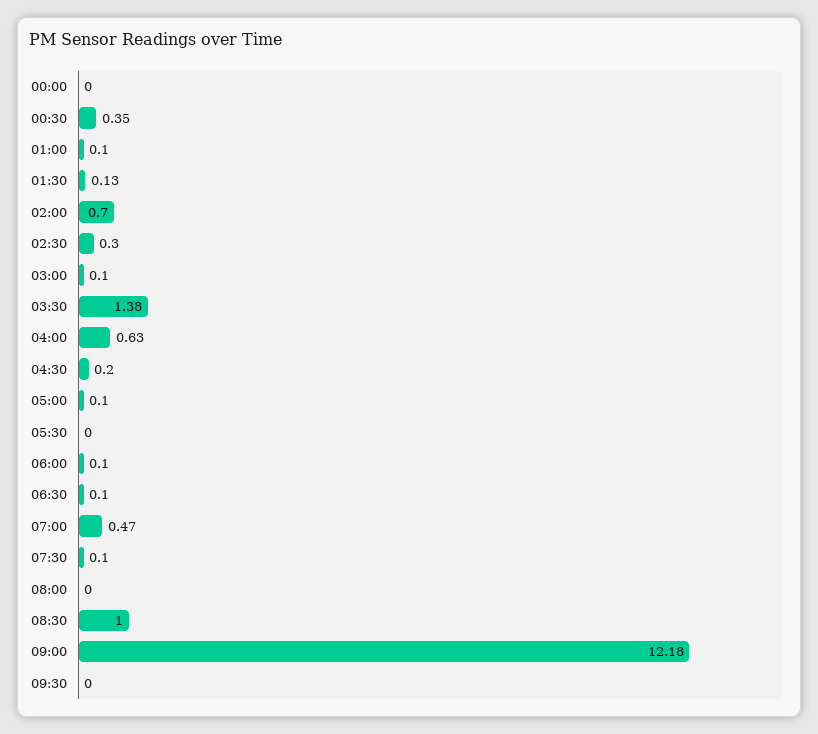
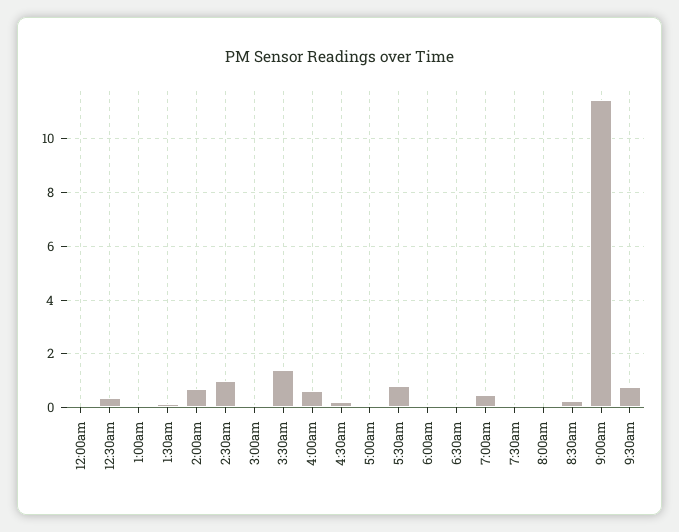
02:30: 0.3 -> 1
05:30: 0 -> 0.75
08:30: 1 -> 0.25
09:00: 12.18 -> 11.5
09:30: 0 -> 0.75

